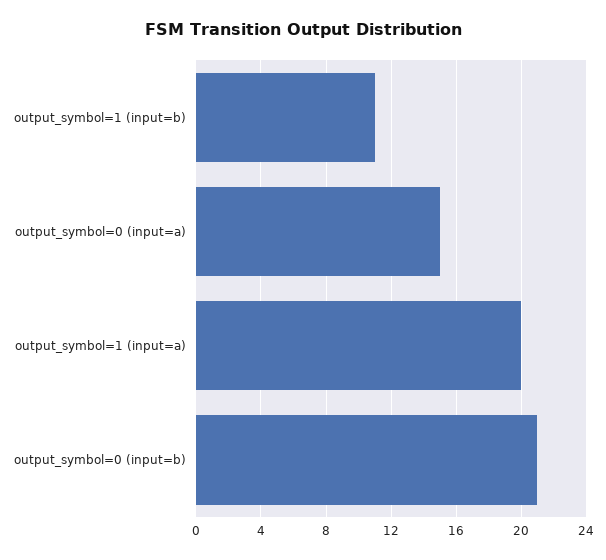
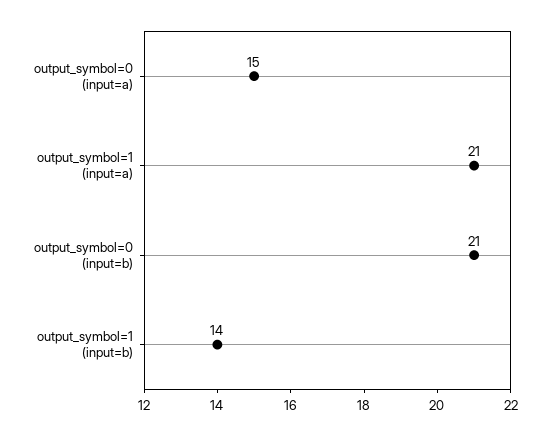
output_symbol=1 (input=b): 11 -> 14
output_symbol=1 (input=a): 20 -> 21

